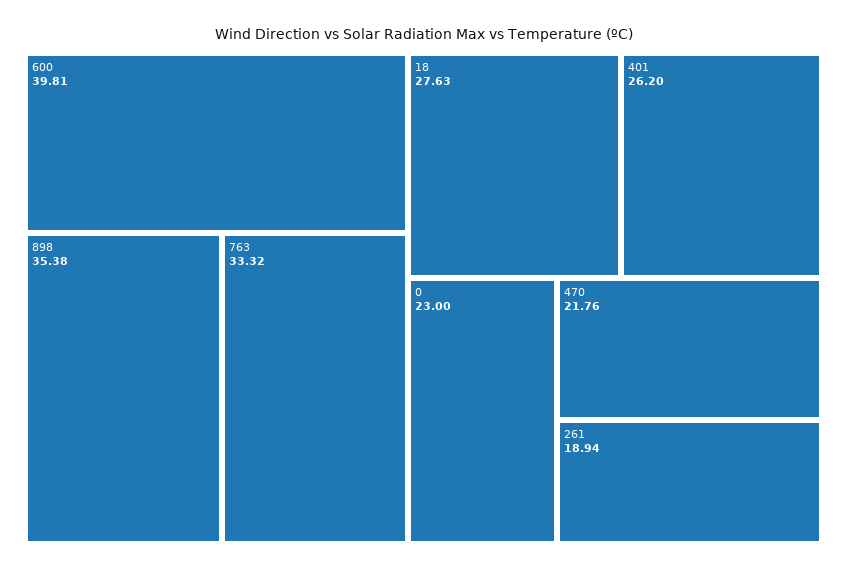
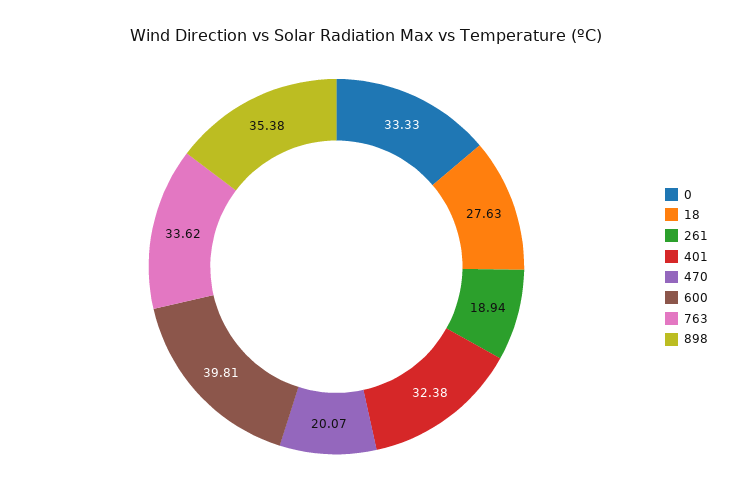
763: 33.32 -> 33.62
401: 26.2 -> 32.38
0: 23 -> 33.33
470: 21.76 -> 20.07

